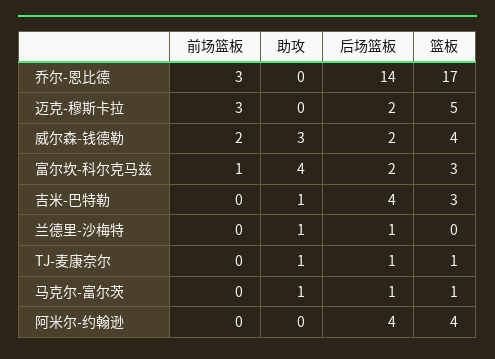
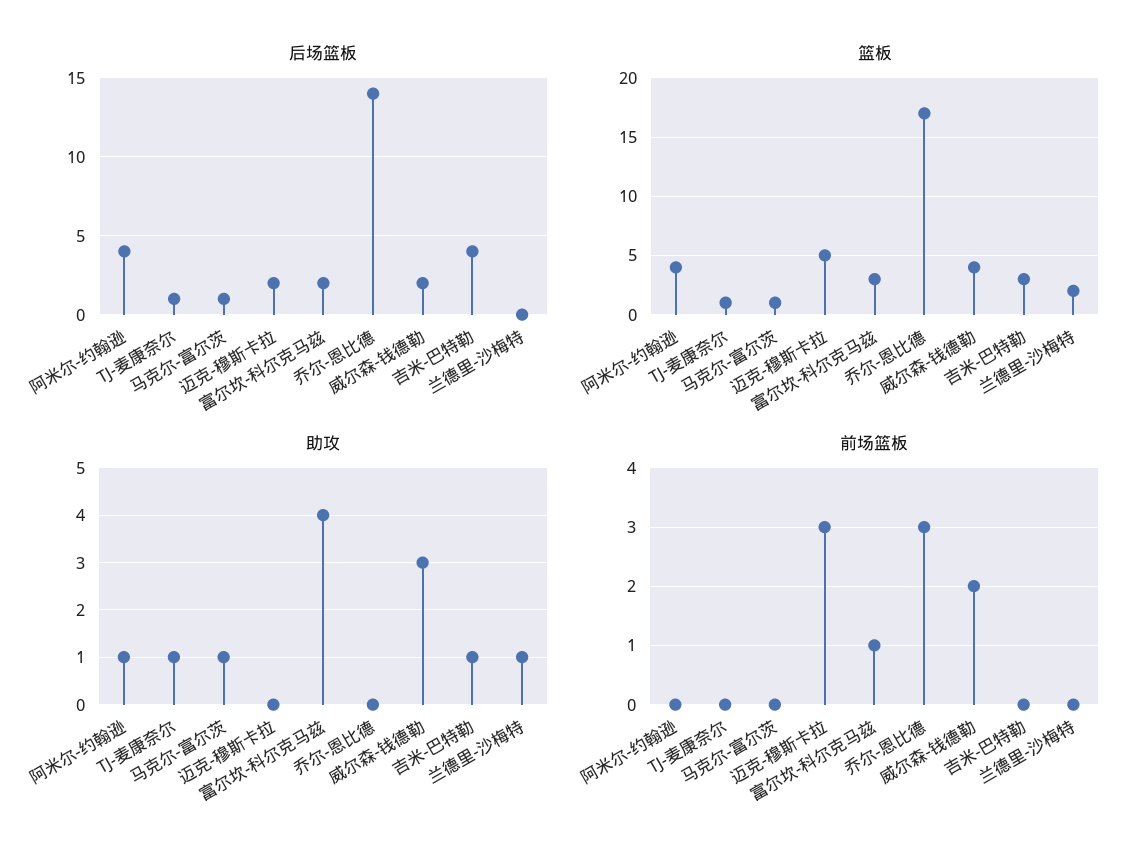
后场篮板, 兰德里-沙梅特: 1 -> 0
篮板, 兰德里-沙梅特: 0 -> 2
助攻, 阿米尔-约翰逊: 0 -> 1

